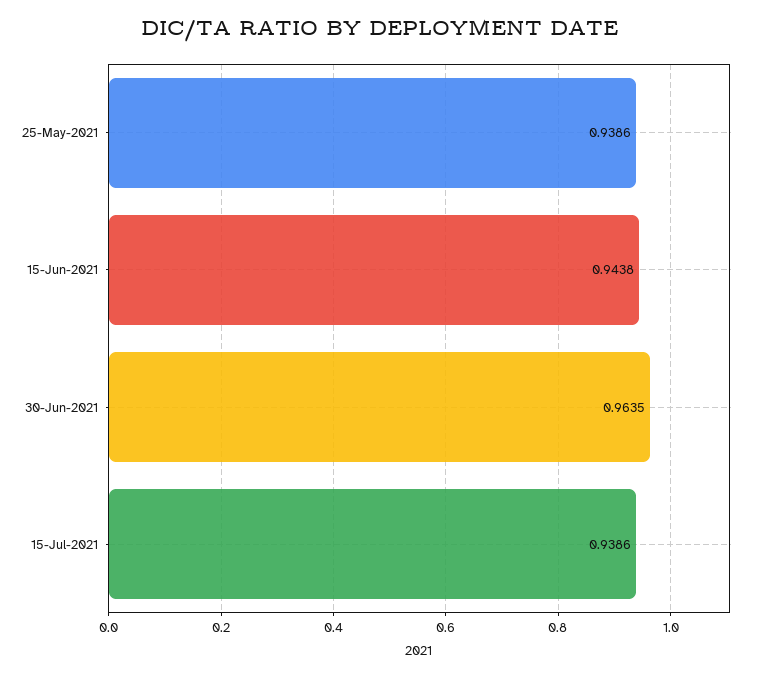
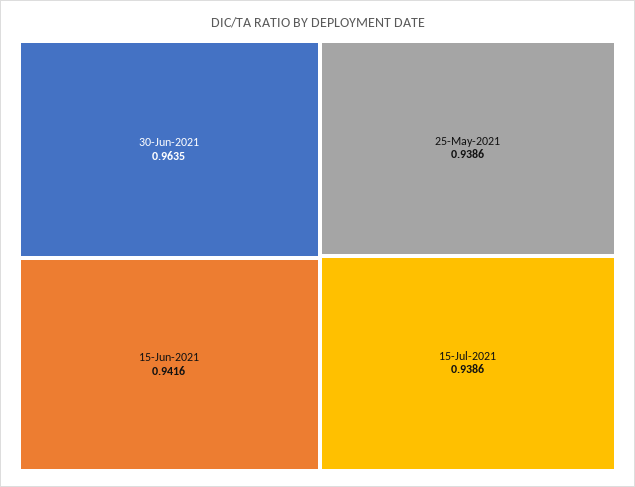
15-Jun-2021: 0.9438 -> 0.9416

